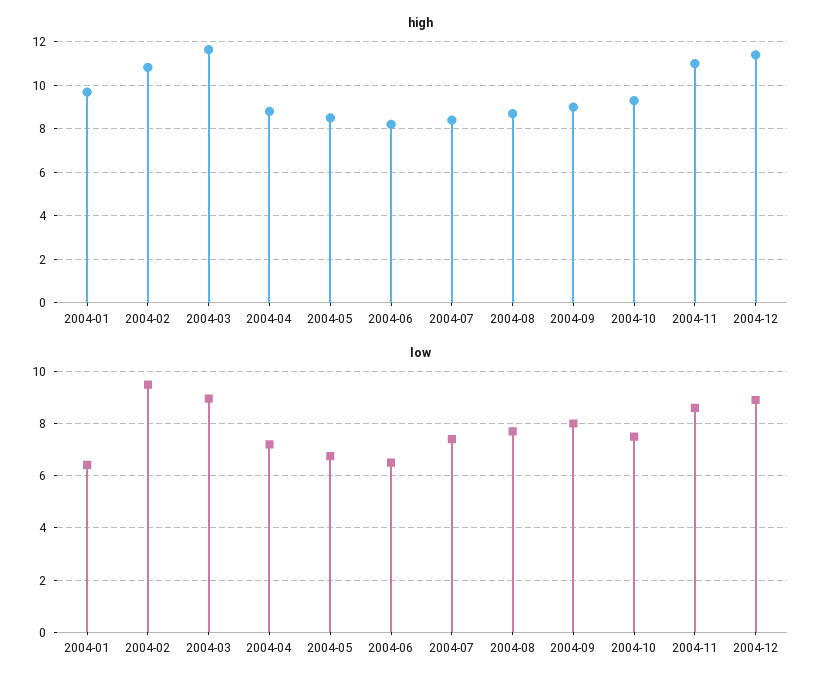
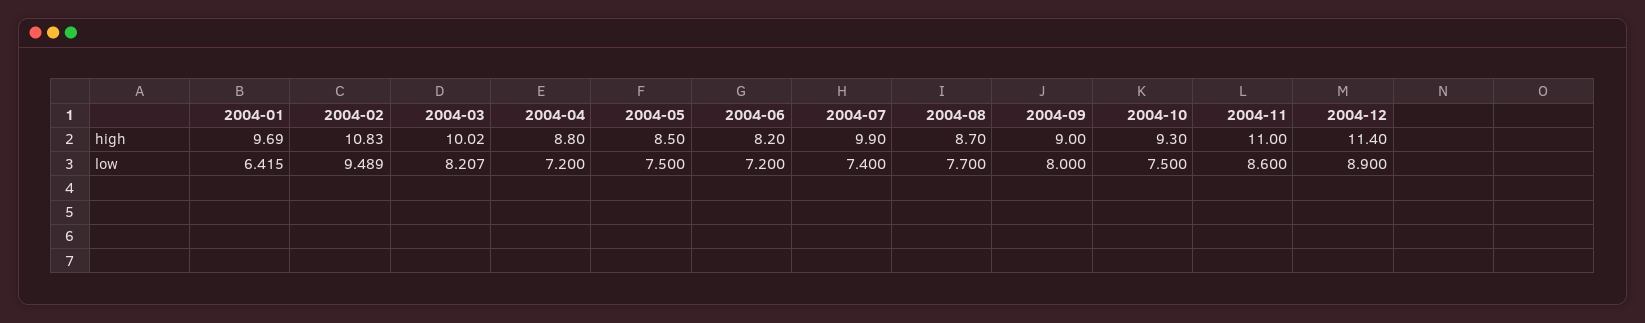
high, 2004-03: 11.5 -> 10.02
high, 2004-07: 8.5 -> 9.9
low, 2004-03: 9 -> 8.207
low, 2004-05: 6.75 -> 7.5
low, 2004-06: 6.5 -> 7.2

